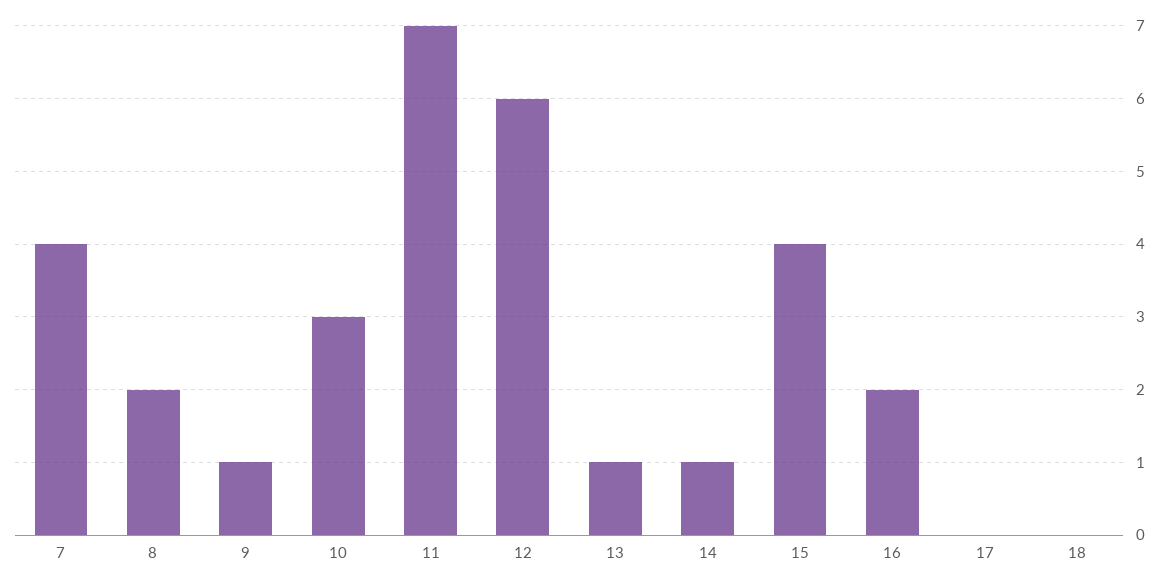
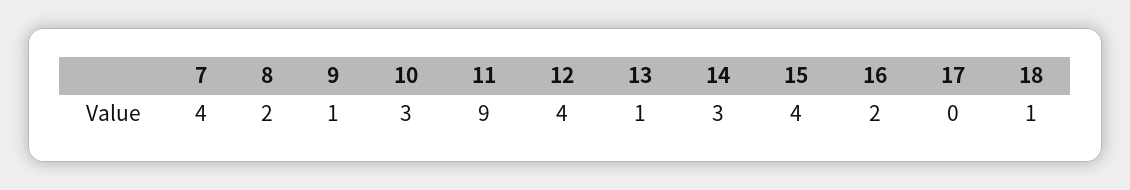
11: 7 -> 9
12: 6 -> 4
14: 1 -> 3
18: 0 -> 1

